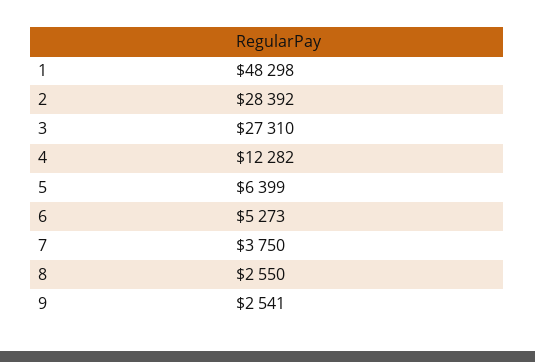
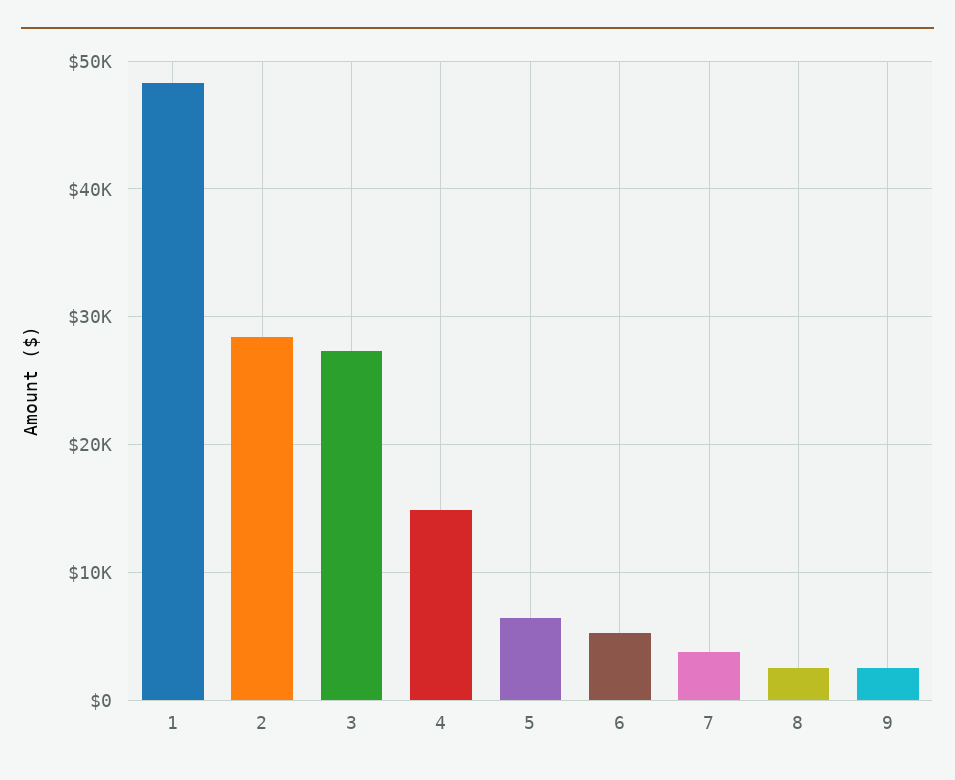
4: 12282 -> 15000

